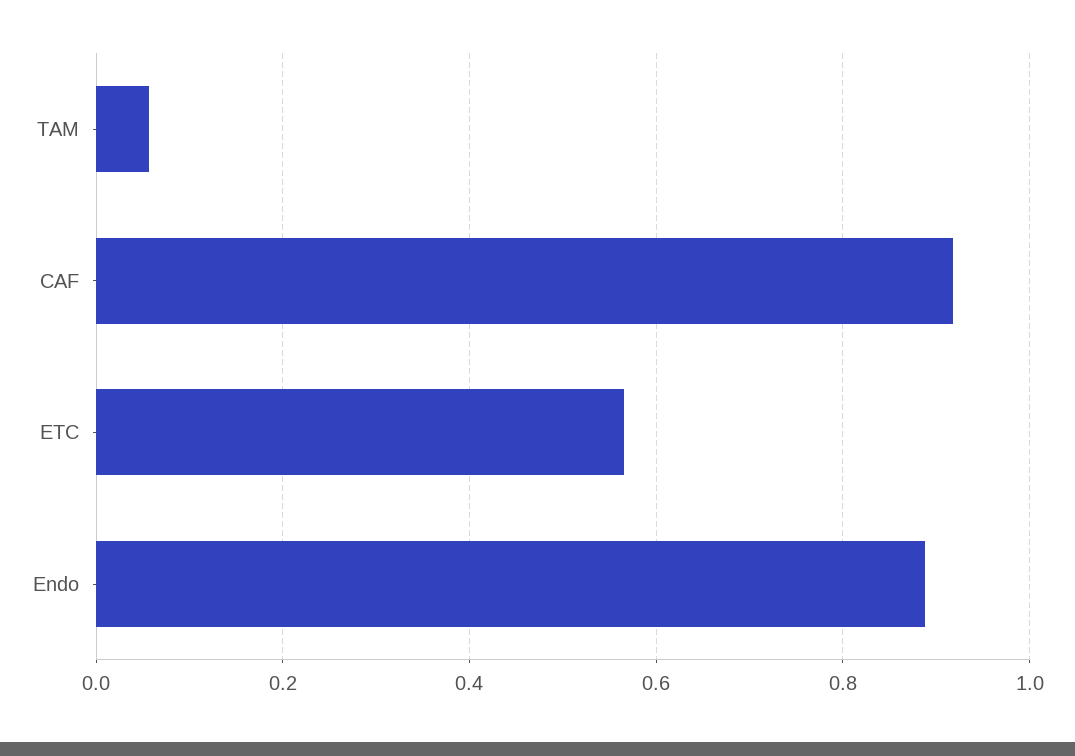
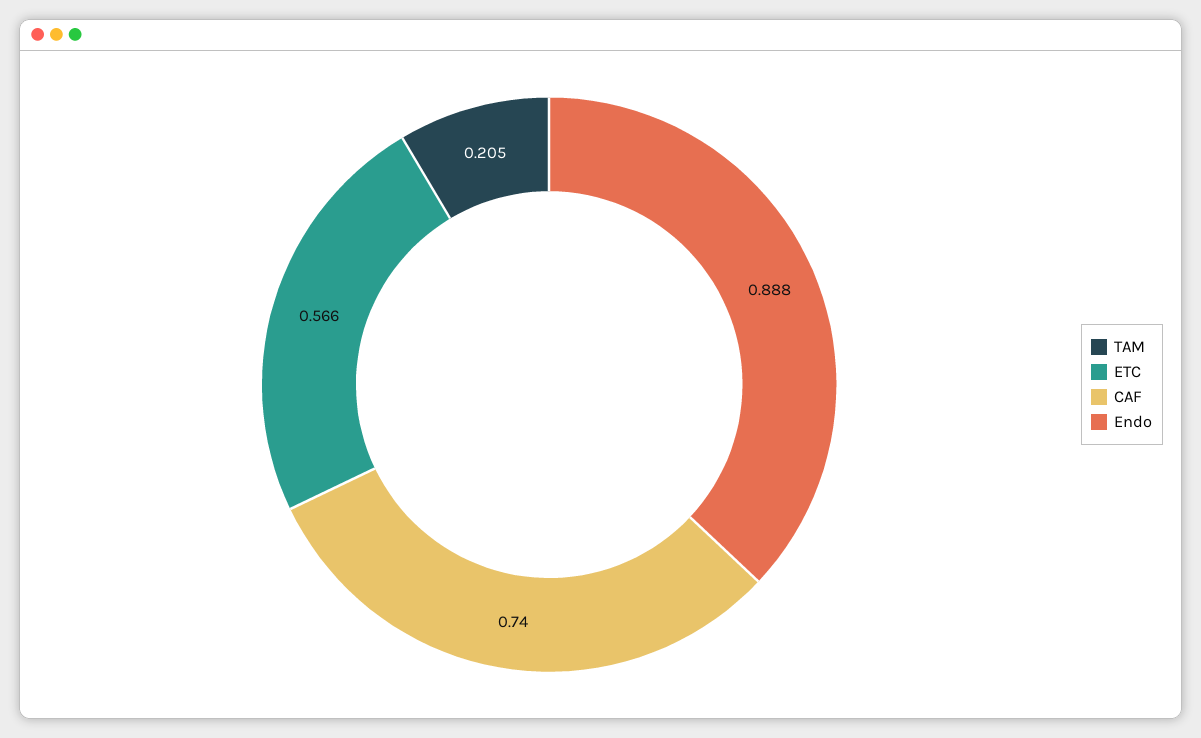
TAM: 0.06 -> 0.205
CAF: 0.92 -> 0.74

